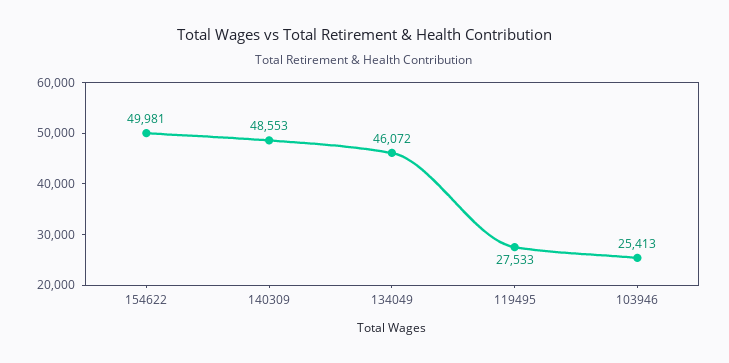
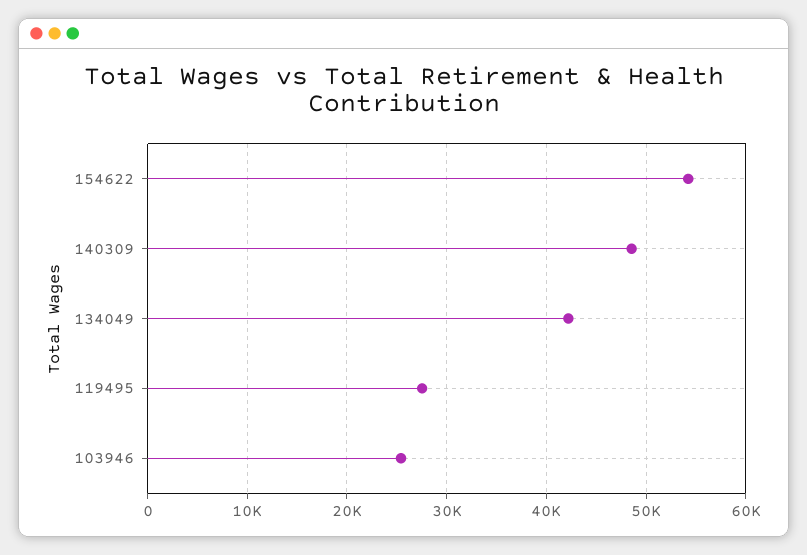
154622: 49981 -> 54000
134049: 46072 -> 42000

